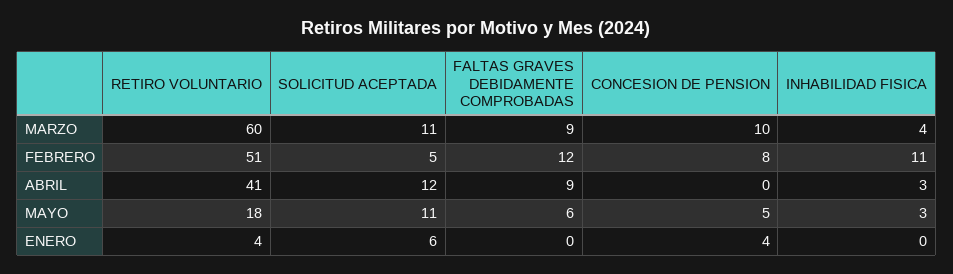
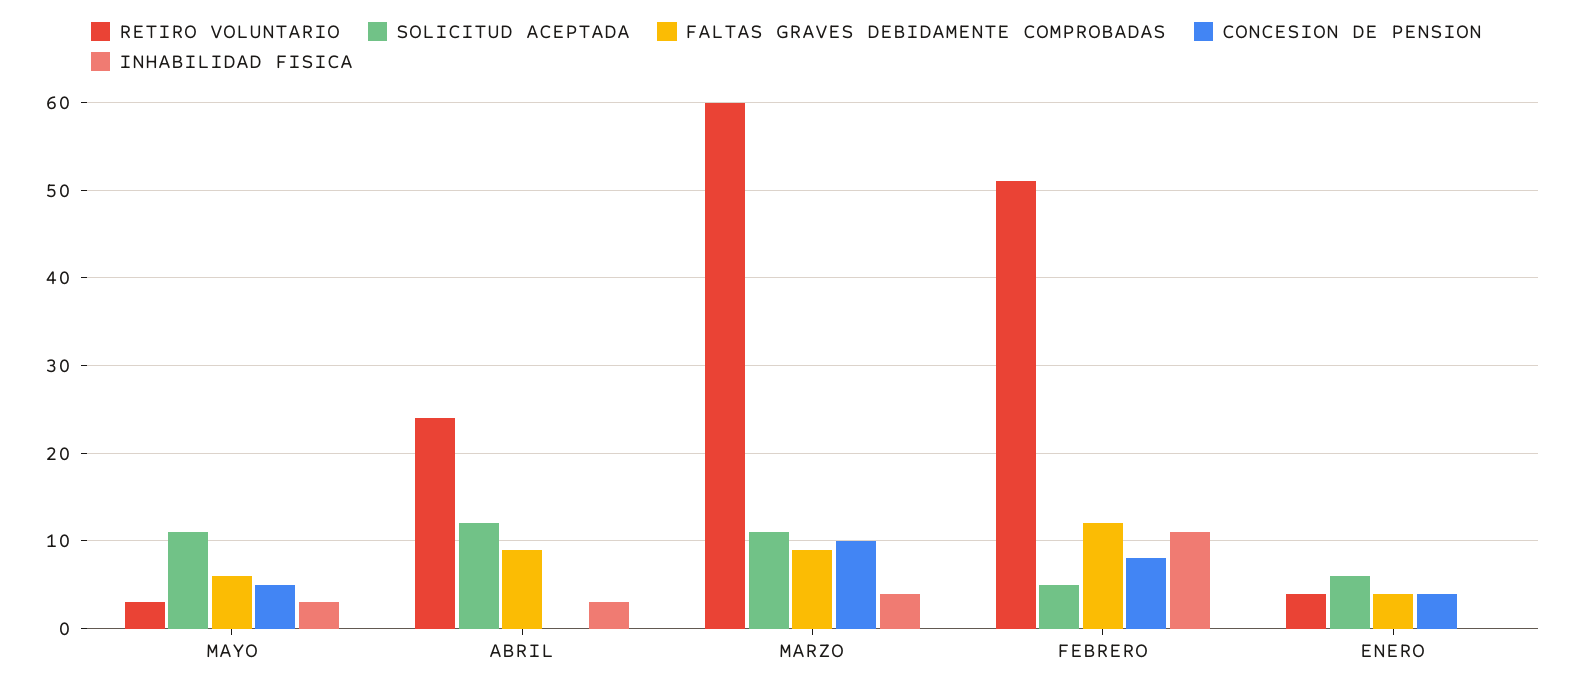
RETIRO VOLUNTARIO, ABRIL: 41 -> 24
RETIRO VOLUNTARIO, MAYO: 18 -> 3
FALTAS GRAVES DEBIDAMENTE COMPROBADAS, ENERO: 0 -> 4

